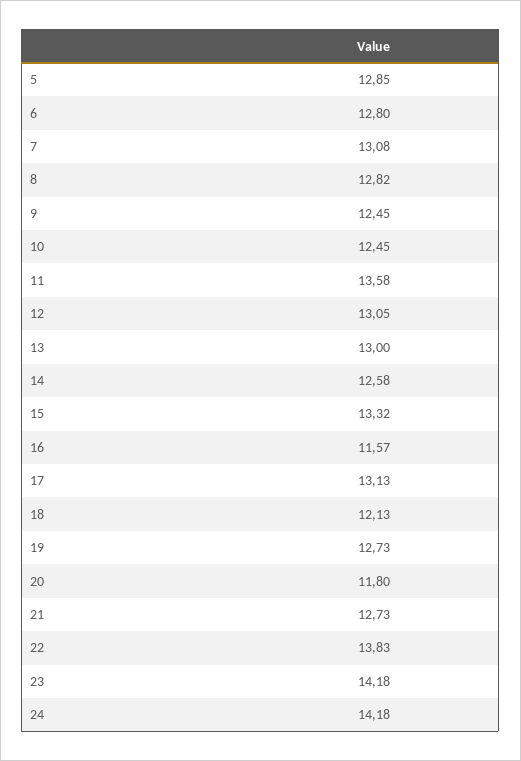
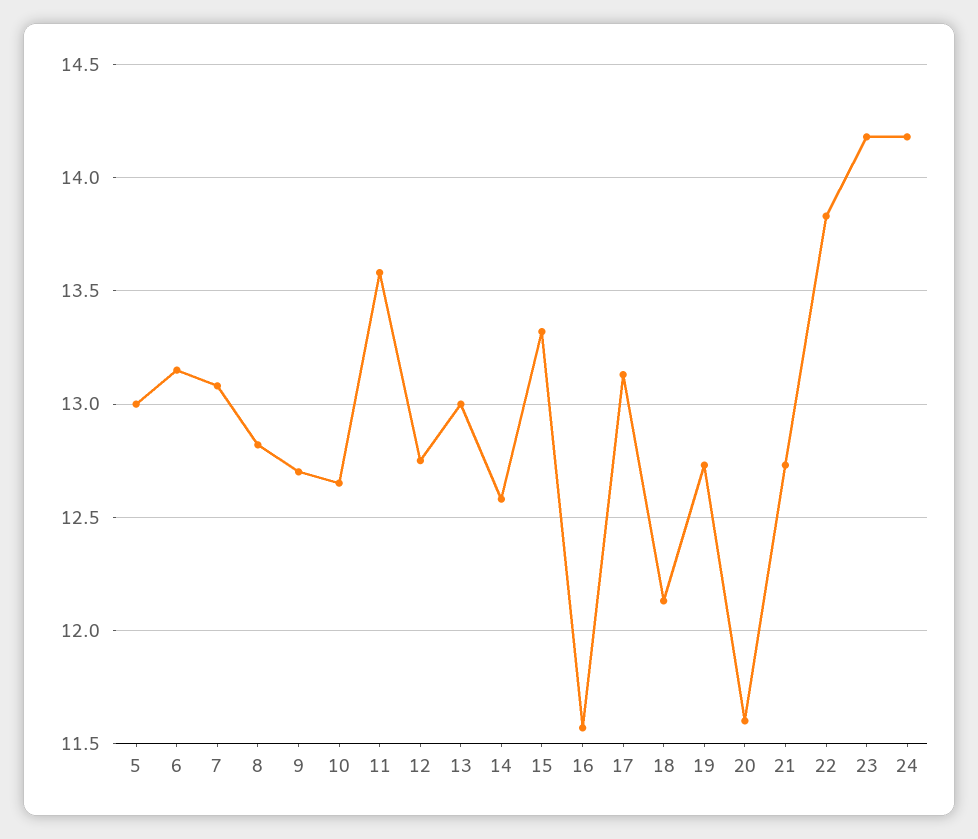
5: 12.85 -> 13
6: 12.8 -> 13.15
9: 12.45 -> 12.7
10: 12.45 -> 12.65
12: 13.05 -> 12.75
20: 11.8 -> 11.6

